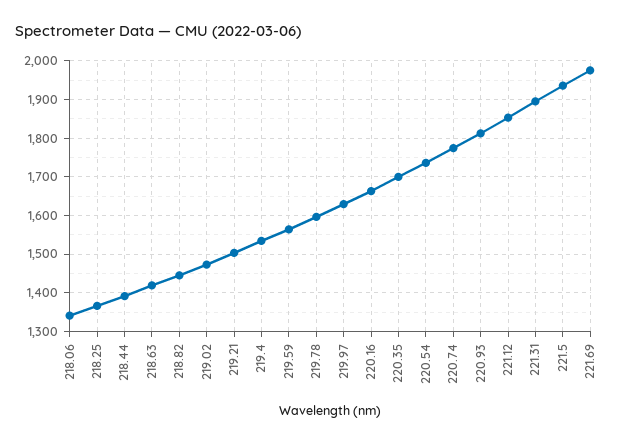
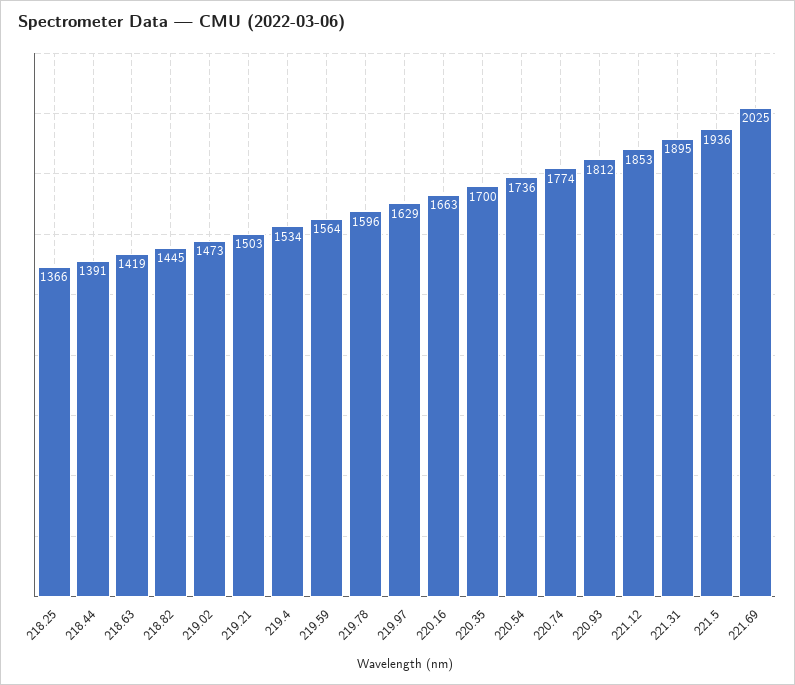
218.06: 1340 -> none
221.69: 1980 -> 2025

